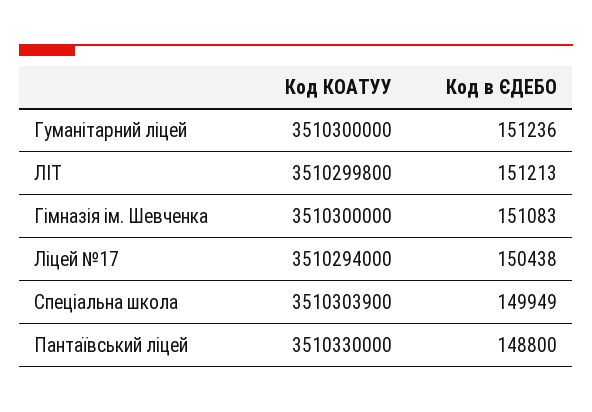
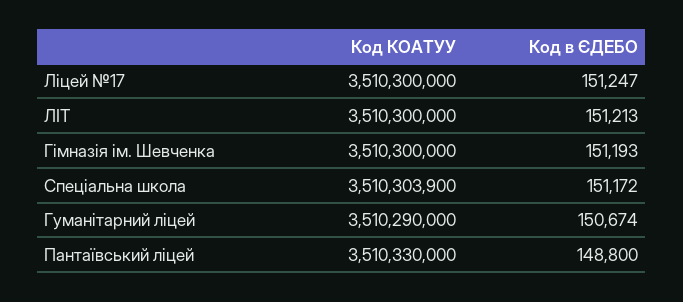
Код КОАТУУ, Гуманітарний ліцей: 3510300000 -> 3510290000
Код в ЄДЕБО, Гуманітарний ліцей: 151236 -> 150674
Код КОАТУУ, ЛІТ: 3510299800 -> 3510300000
Код в ЄДЕБО, Гімназія ім. Шевченка: 151083 -> 151193
Код КОАТУУ, Ліцей №17: 3510294000 -> 3510300000
Код в ЄДЕБО, Ліцей №17: 150438 -> 151247
Код в ЄДЕБО, Спеціальна школа: 149949 -> 151172

